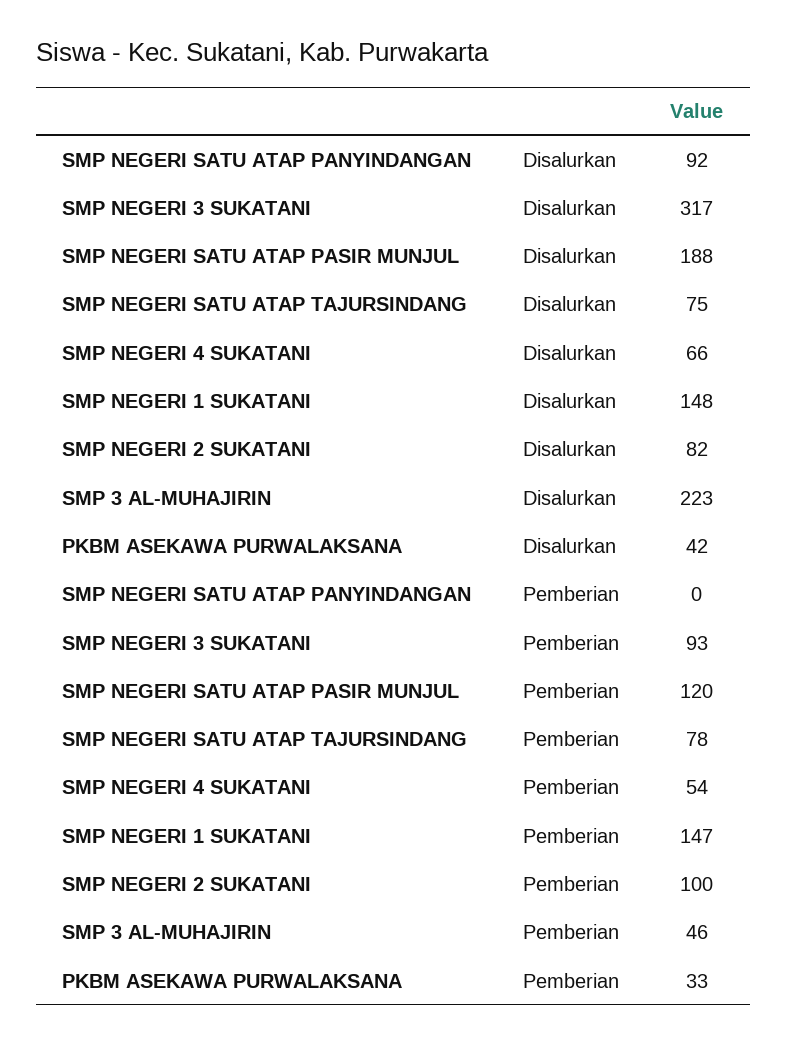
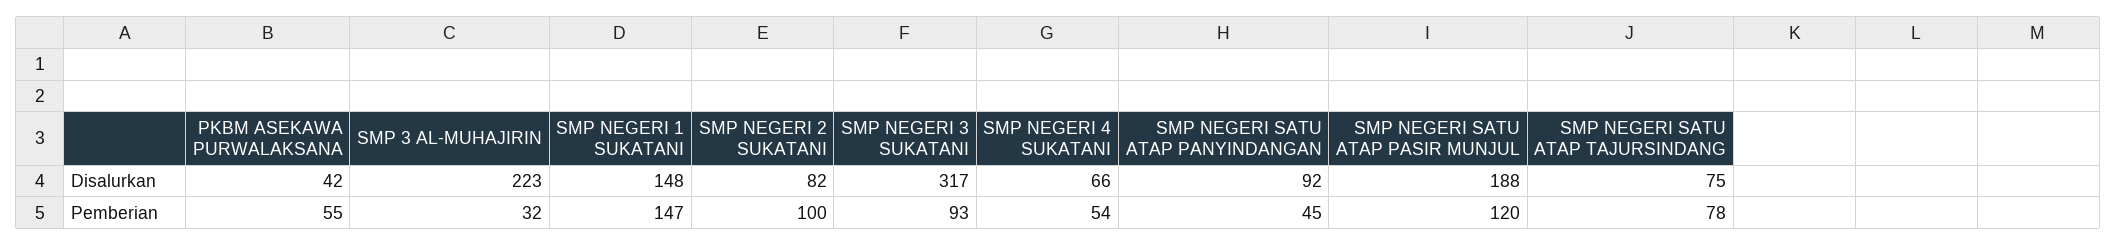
SMP NEGERI SATU ATAP PANYINDANGAN, Pemberian: 0 -> 45
SMP 3 AL-MUHAJIRIN, Pemberian: 46 -> 32
PKBM ASEKAWA PURWALAKSANA, Pemberian: 33 -> 55

